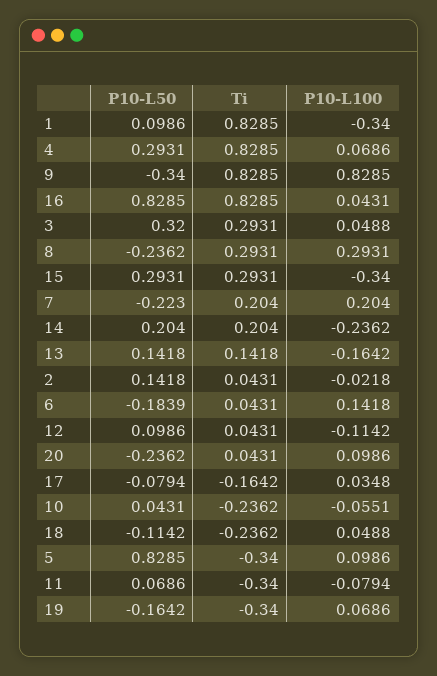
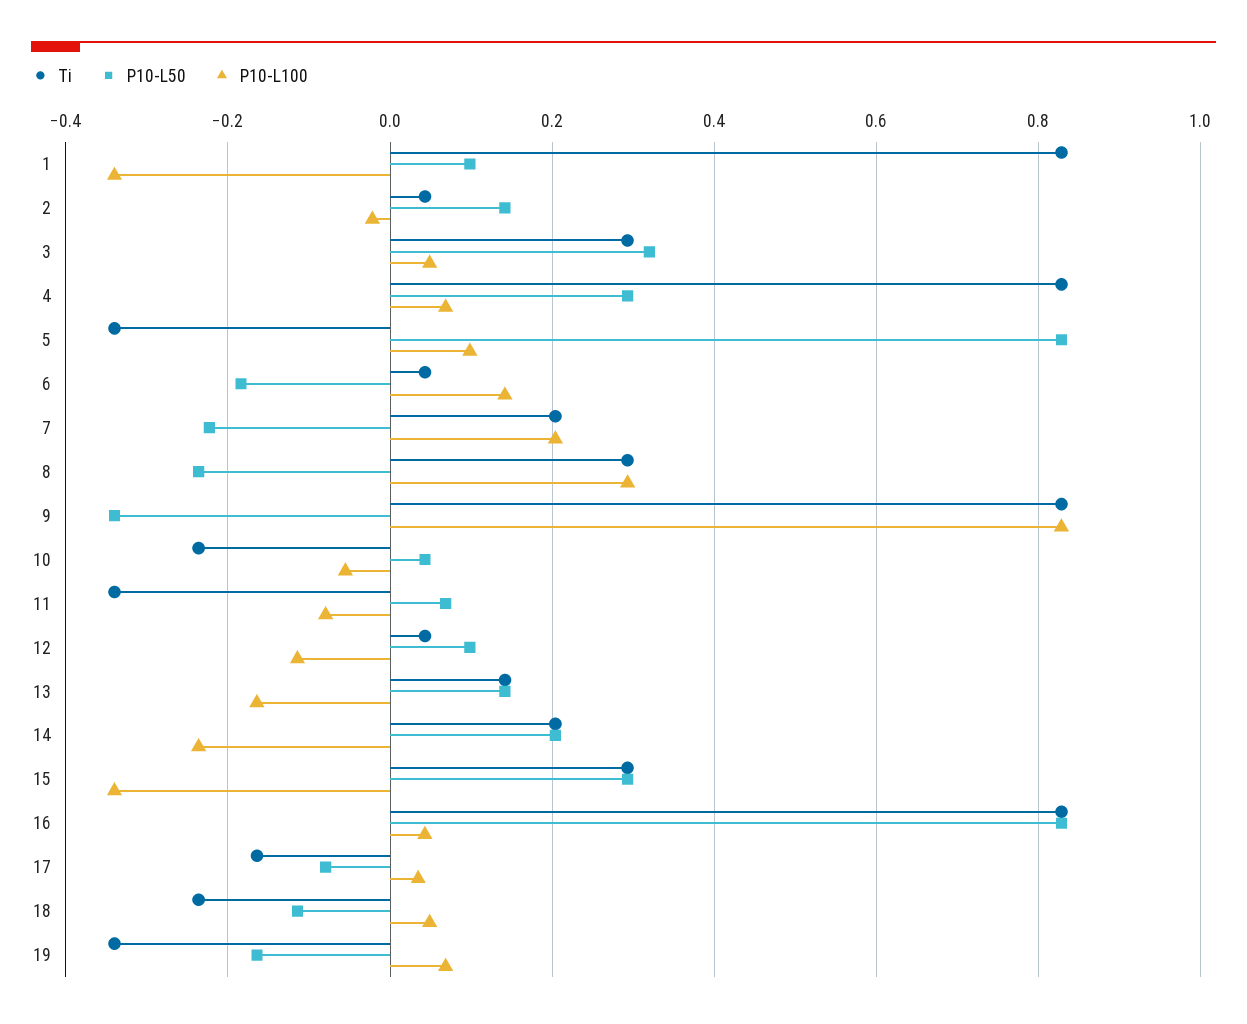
P10-L50, 20: -0.2362 -> none
Ti, 20: 0.0431 -> none
P10-L100, 20: 0.0986 -> none

